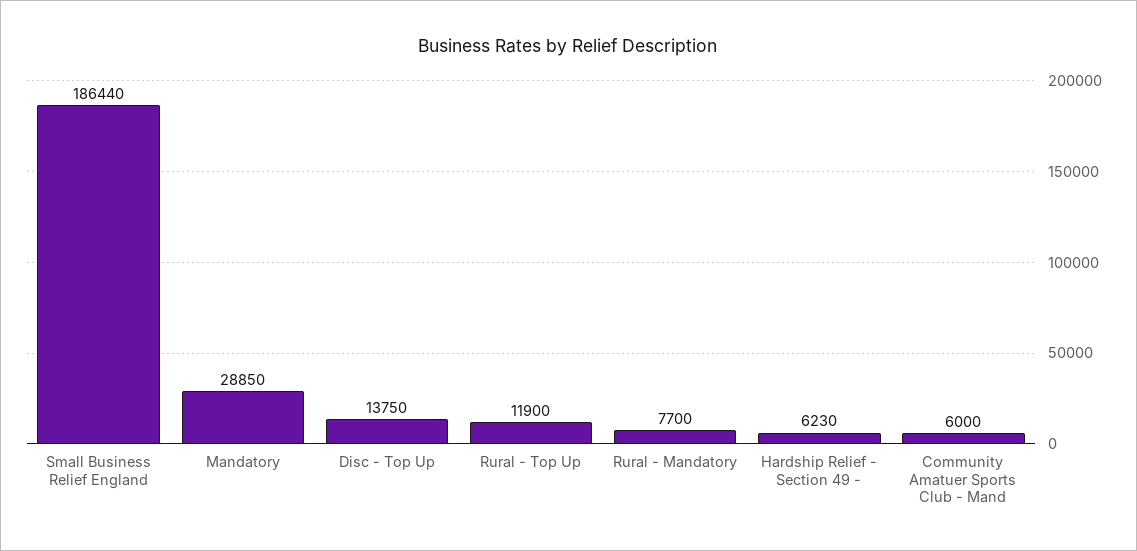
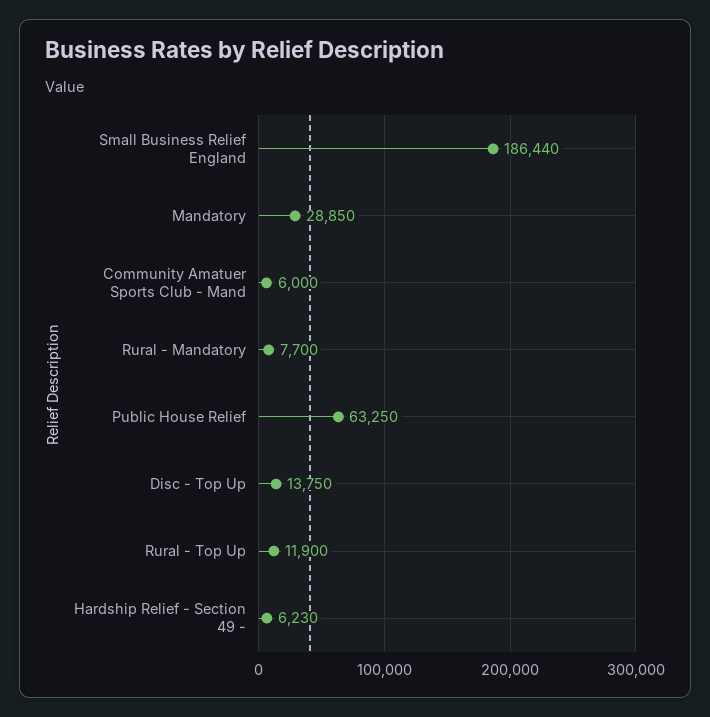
Public House Relief: none -> 63250

